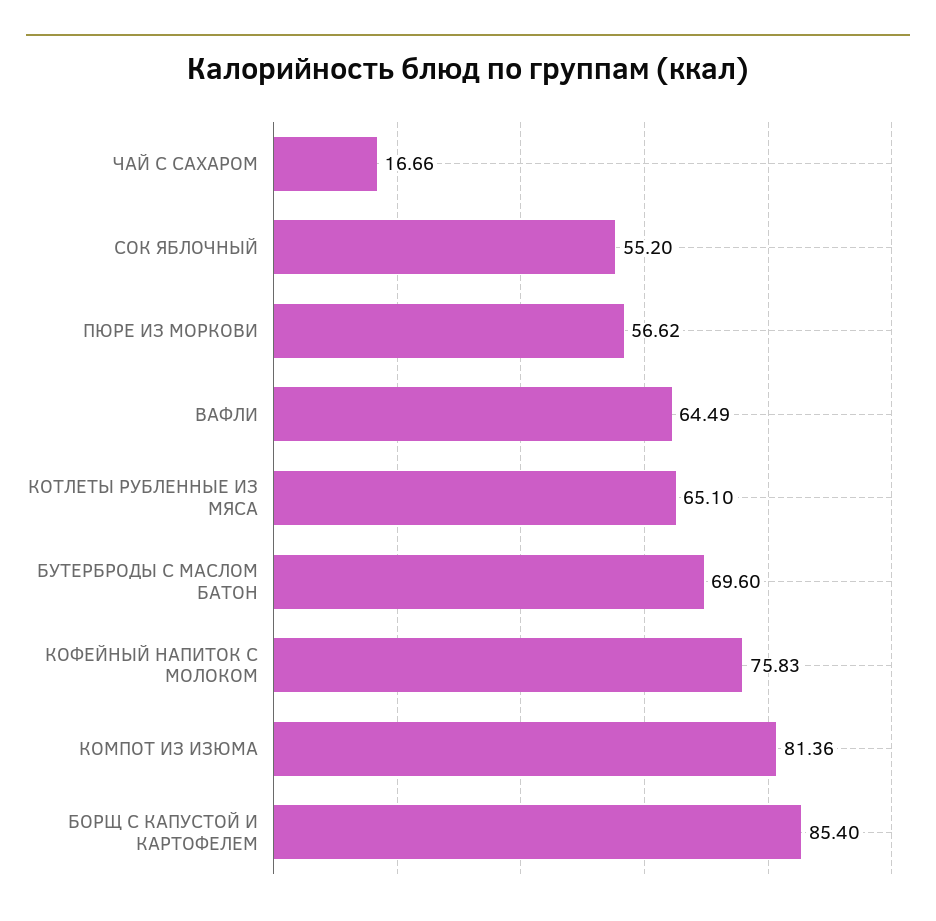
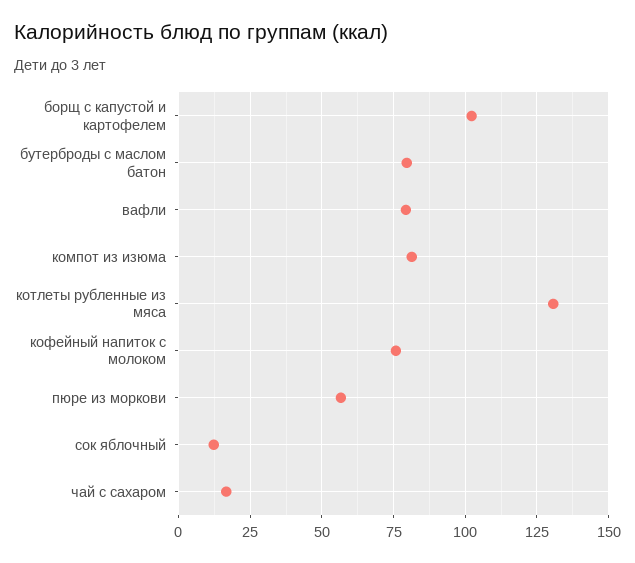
СОК ЯБЛОЧНЫЙ: 55.2 -> 12.5
ВАФЛИ: 64.49 -> 80
КОТЛЕТЫ РУБЛЕННЫЕ ИЗ МЯСА: 65.1 -> 130
БУТЕРБРОДЫ С МАСЛОМ БАТОН: 69.6 -> 80
БОРЩ С КАПУСТОЙ И КАРТОФЕЛЕМ: 85.4 -> 102.5

